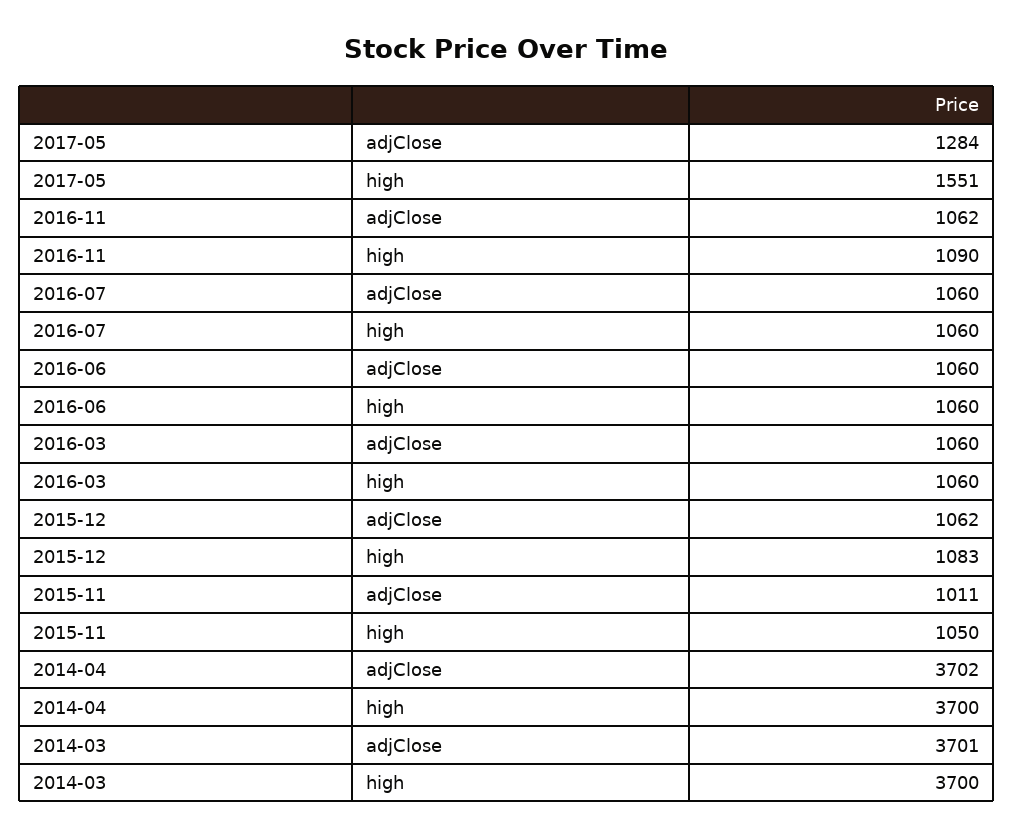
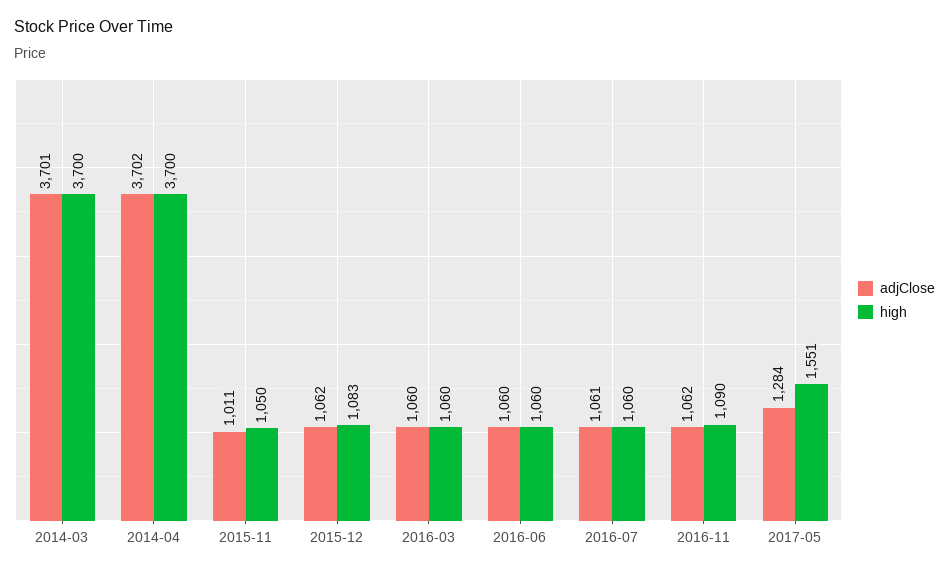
adjClose, 2016-07: 1060 -> 1061

